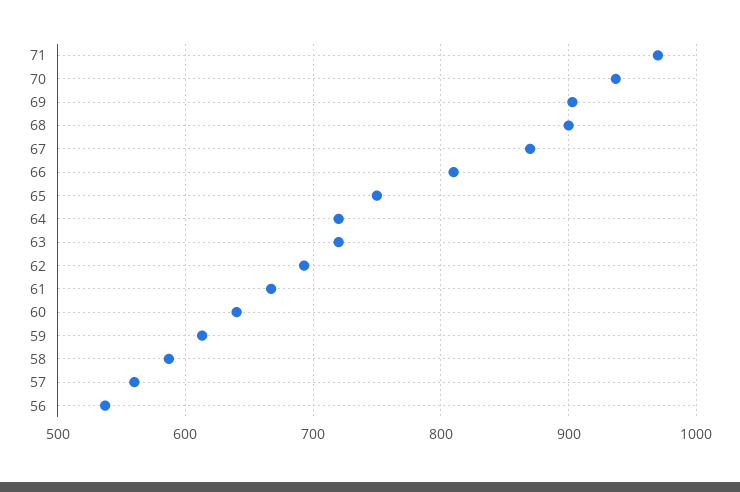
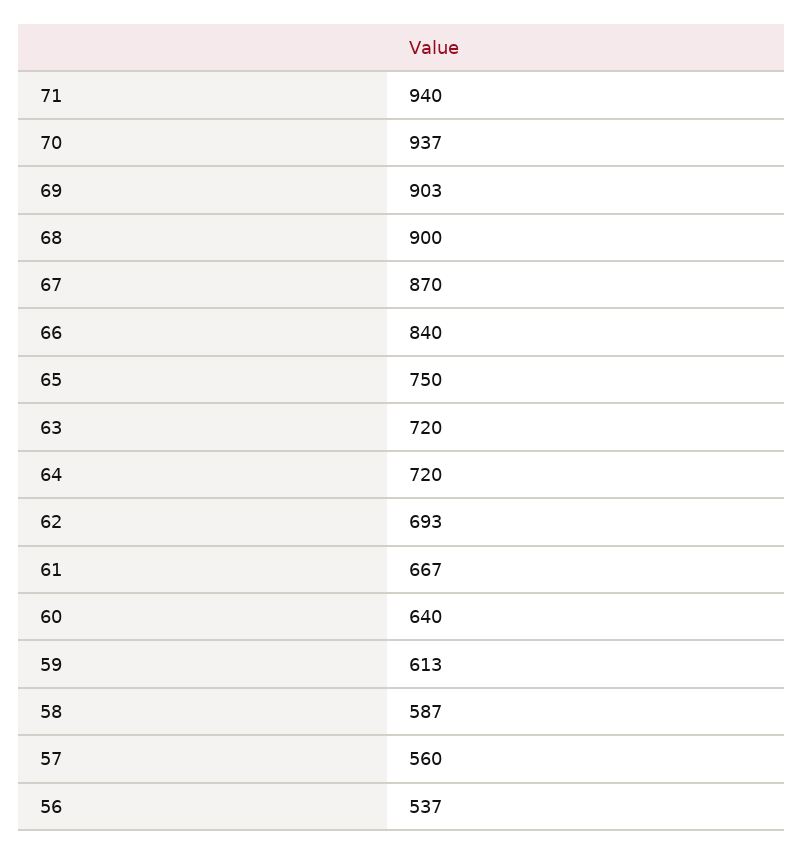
71: 970 -> 940
66: 810 -> 840

